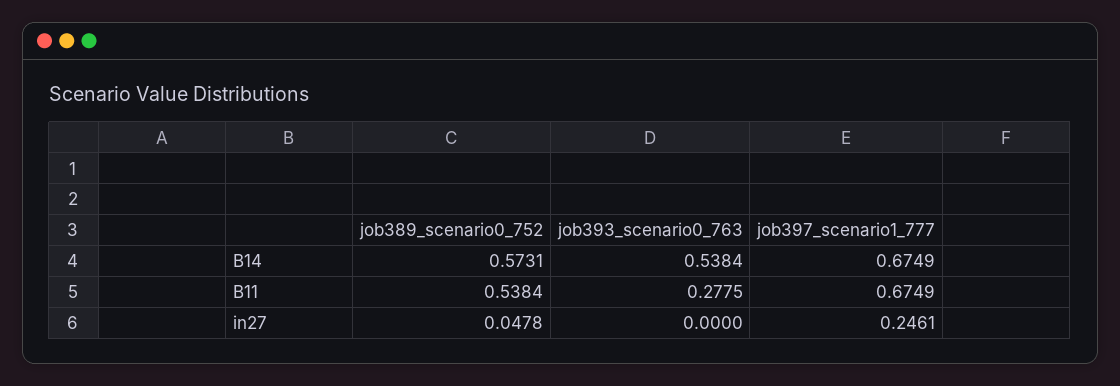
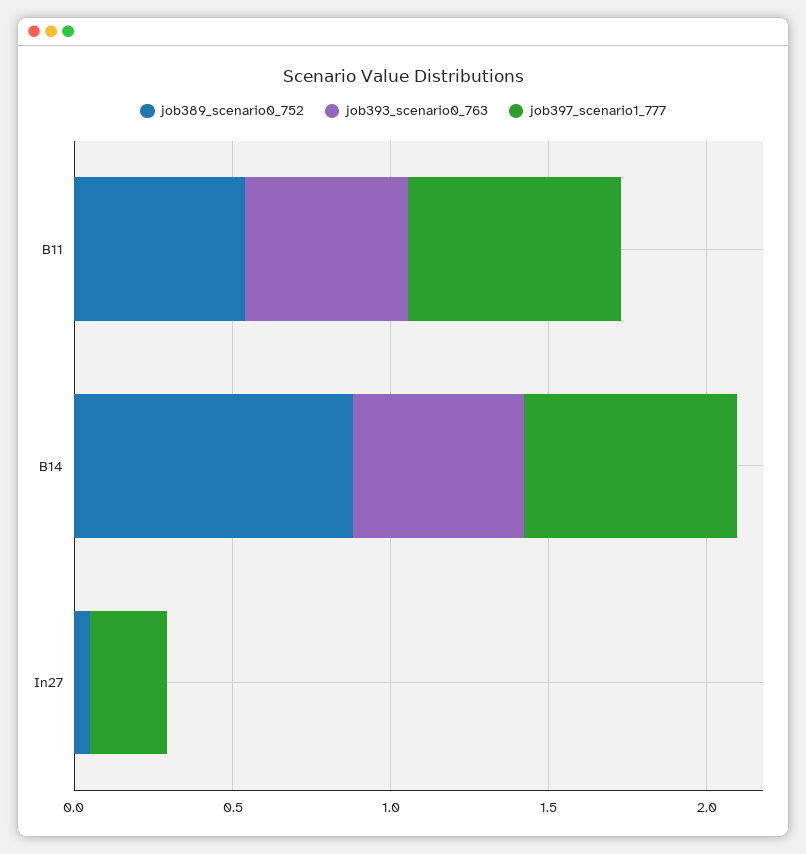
job389_scenario0_752, B14: 0.5731 -> 0.9
job393_scenario0_763, B11: 0.2775 -> 0.5

